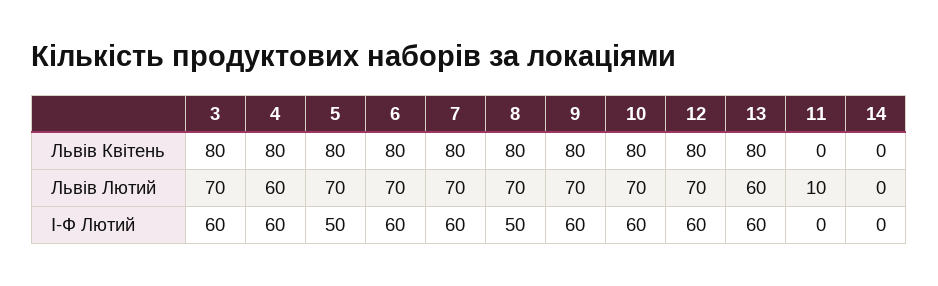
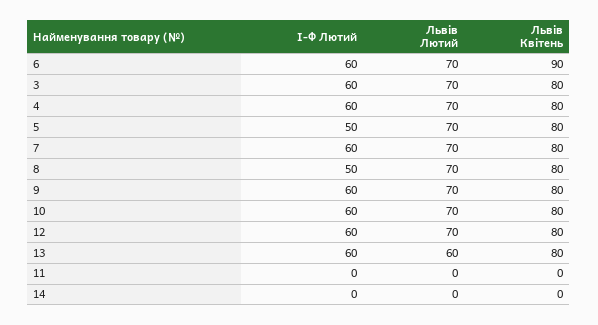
6, Львів Квітень: 80 -> 90
4, Львів Лютий: 60 -> 70
11, Львів Лютий: 10 -> 0

